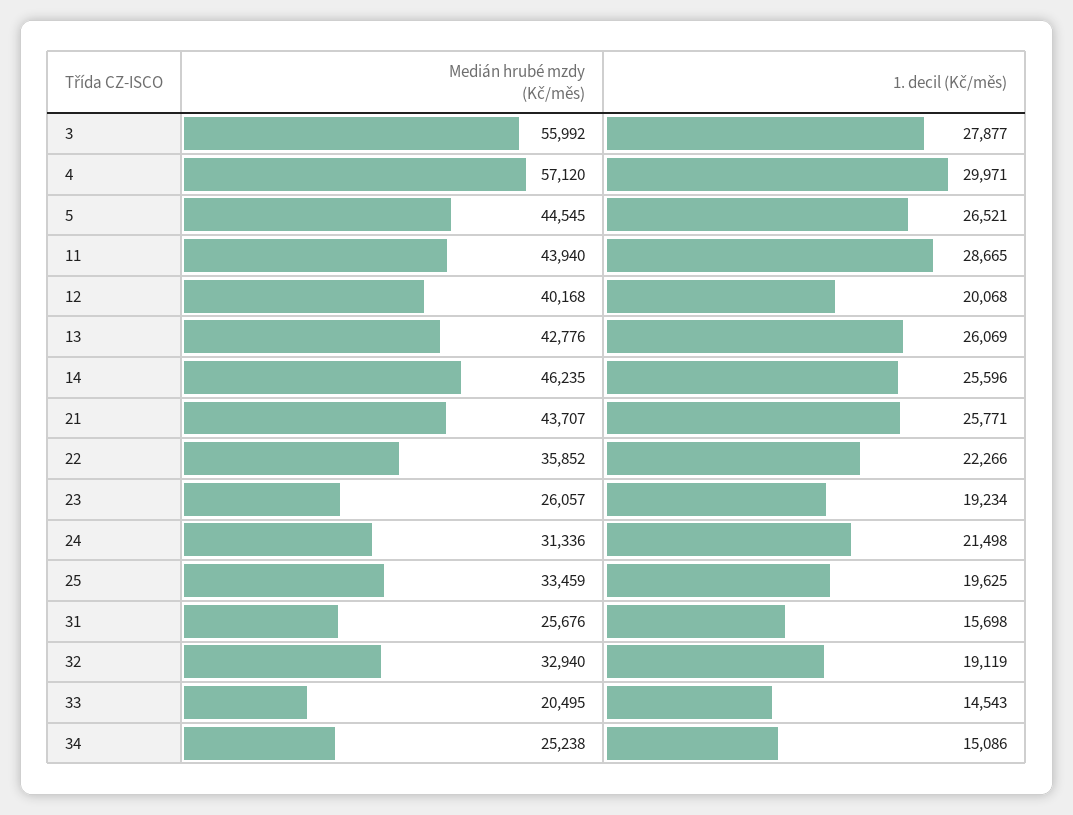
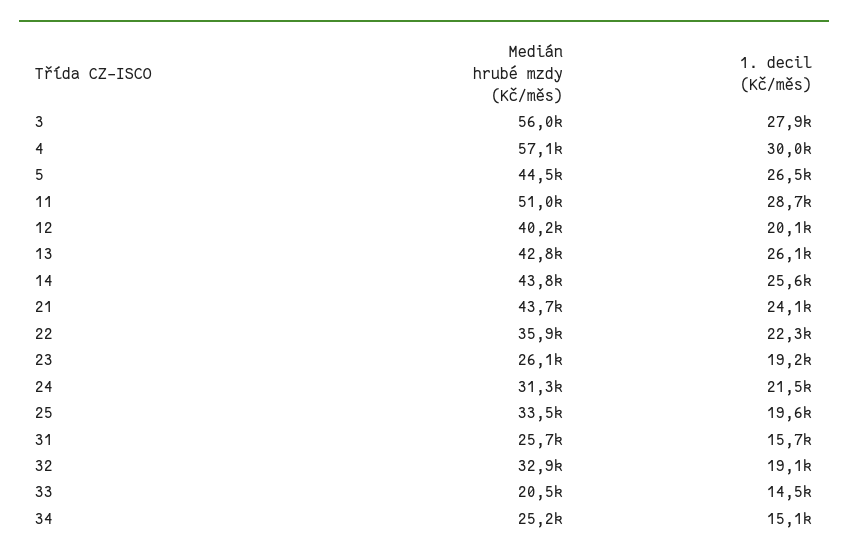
Medián hrubé mzdy (Kč/měs), 11: 43940 -> 51000
Medián hrubé mzdy (Kč/měs), 14: 46235 -> 43800
1. decil (Kč/měs), 21: 25771 -> 24100

